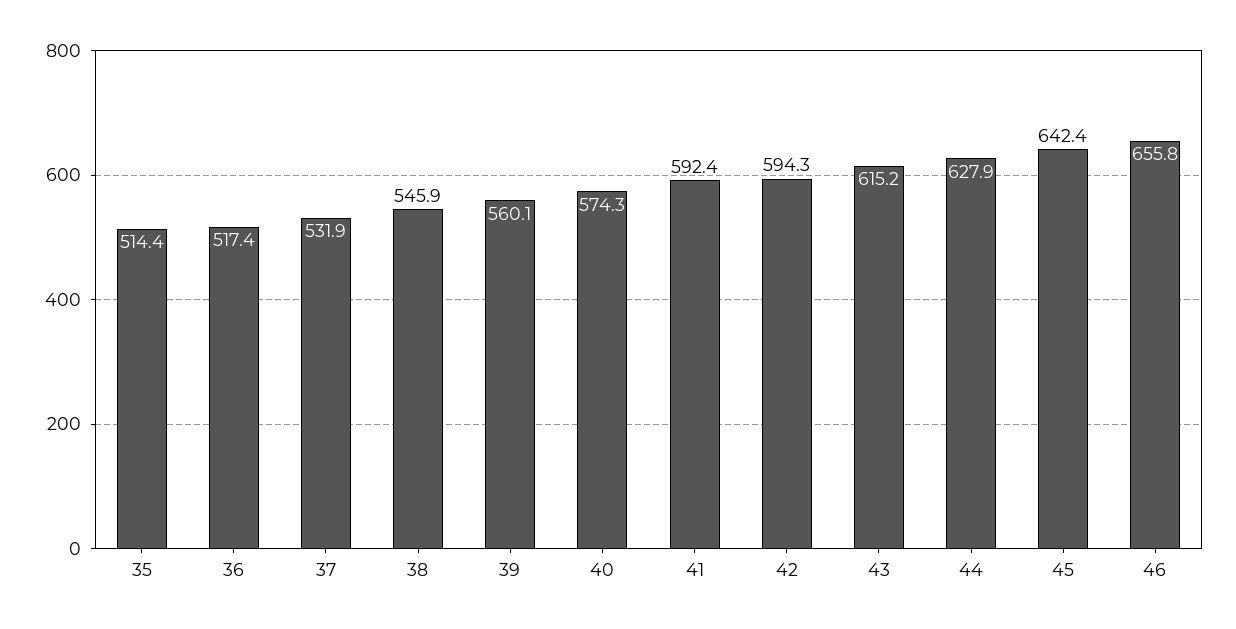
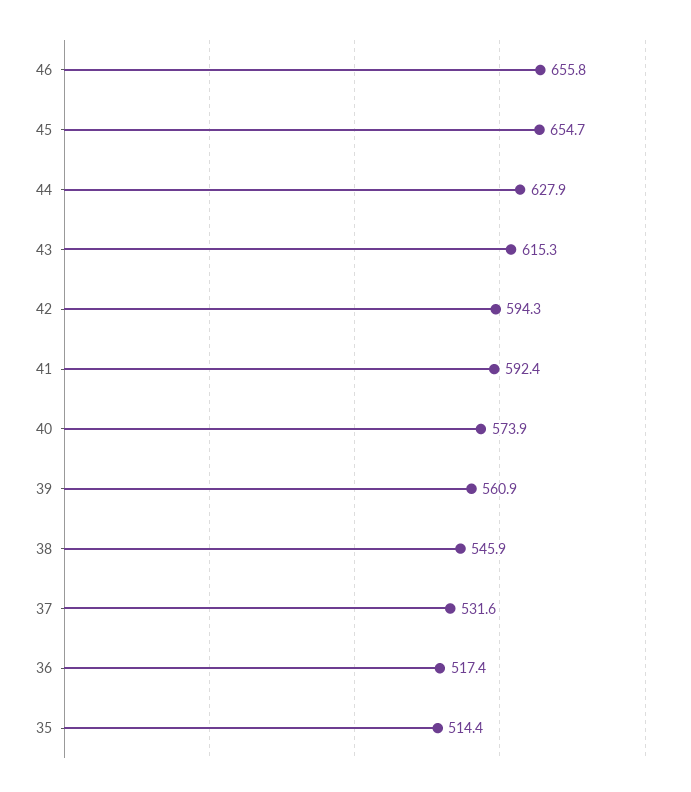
37: 531.9 -> 531.6
39: 560.1 -> 560.9
40: 574.3 -> 573.9
43: 615.2 -> 615.3
45: 642.4 -> 654.7

